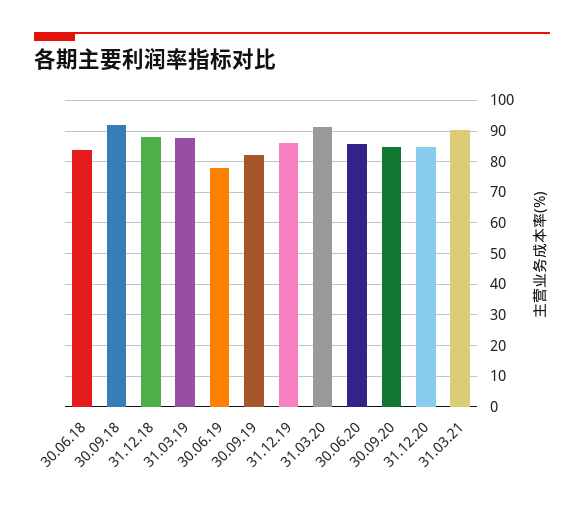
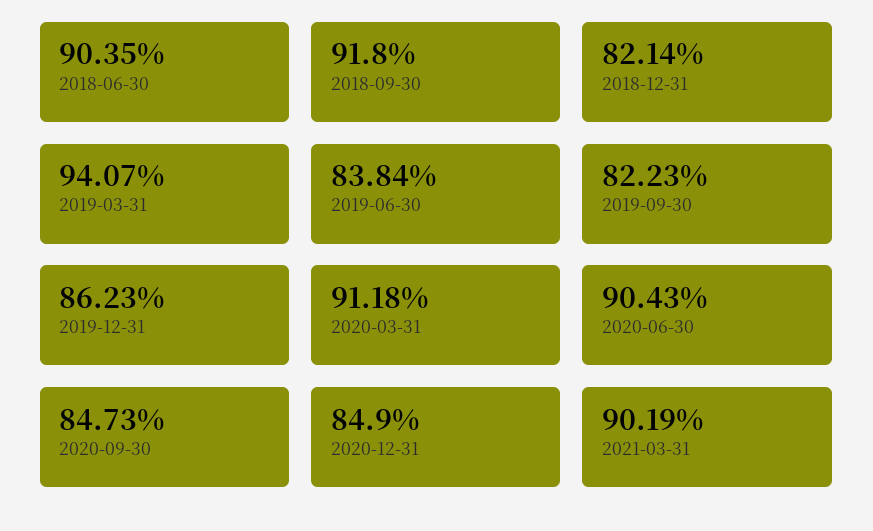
30.06.18: 84 -> 90.35
31.12.18: 88 -> 82.14
31.03.19: 88 -> 94.07
30.06.19: 78 -> 83.84
30.06.20: 86 -> 90.43

